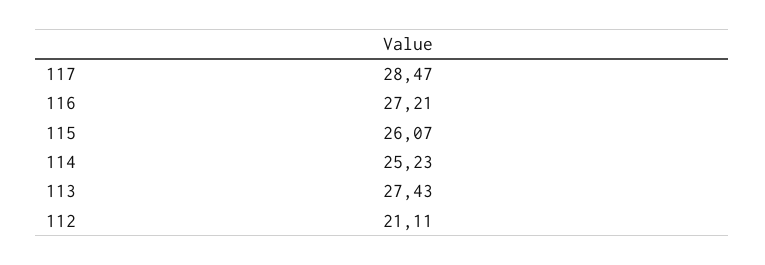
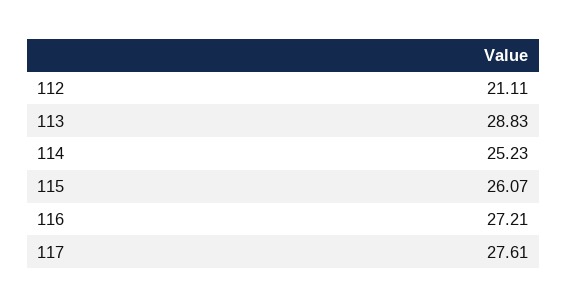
117: 28.47 -> 27.61
113: 27.43 -> 28.83

